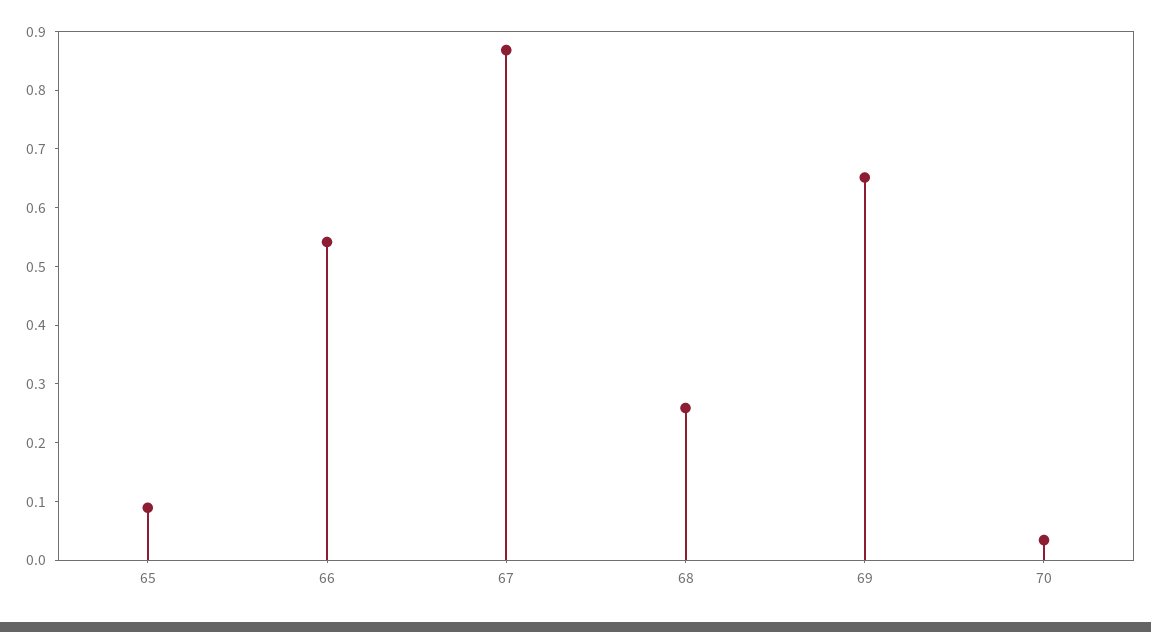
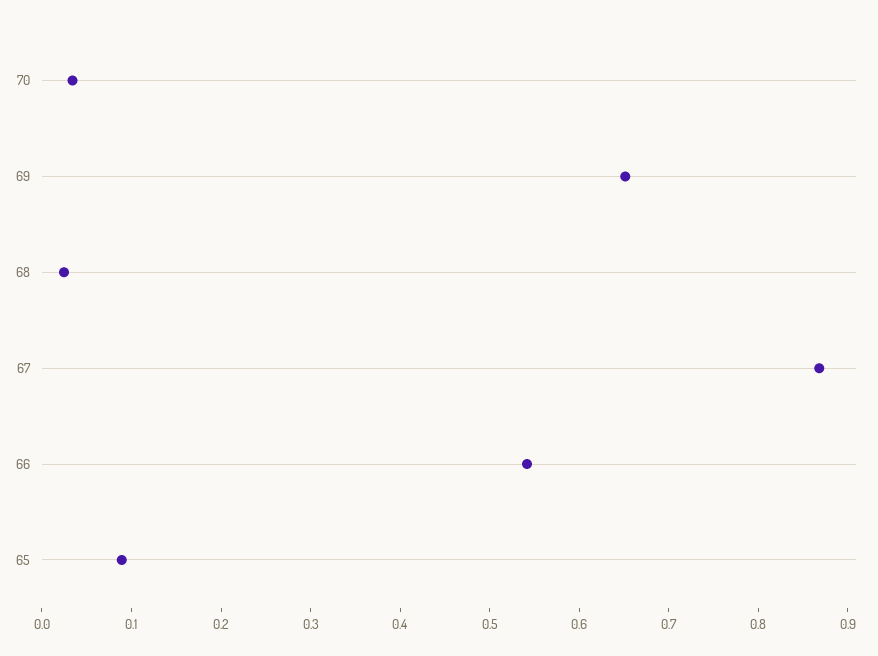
68: 0.26 -> 0.02

